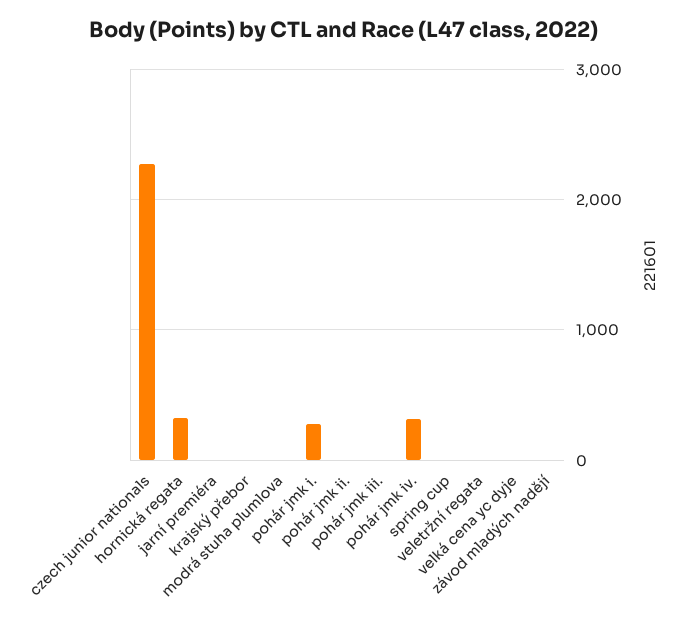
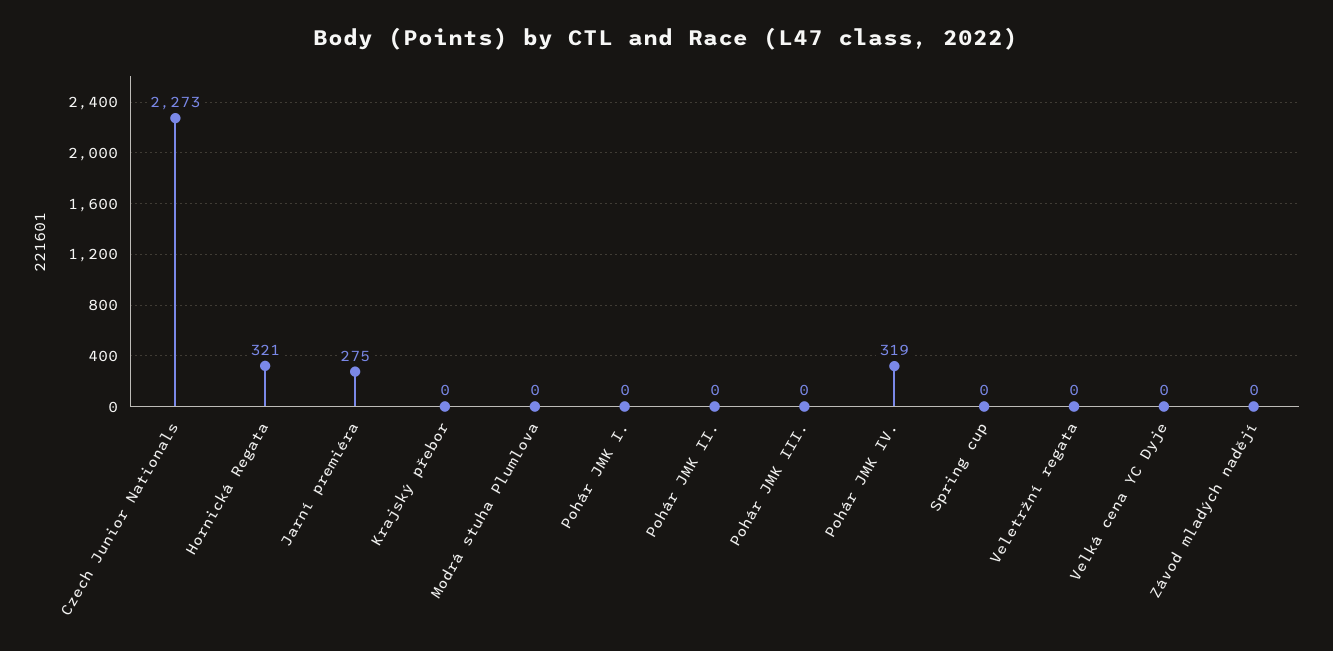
jarní premiéra: 0 -> 275
pohár jmk i.: 300 -> 0

